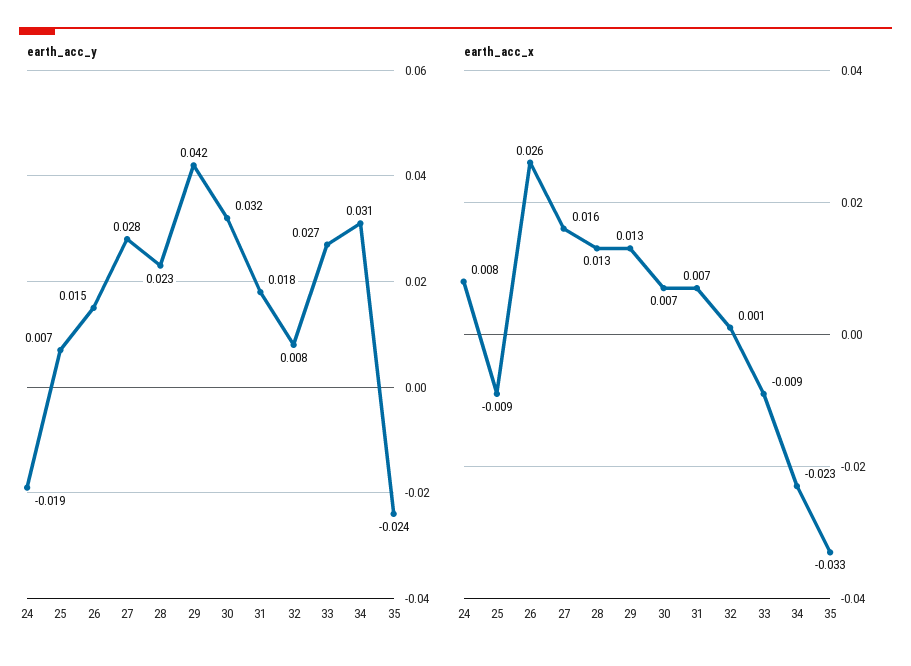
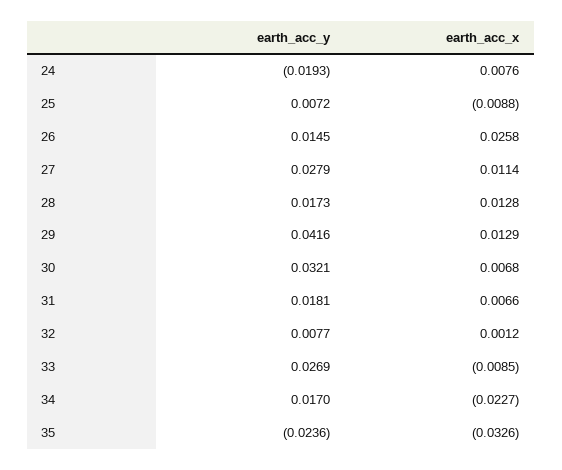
earth_acc_y, 28: 0.023 -> 0.0173
earth_acc_y, 34: 0.031 -> 0.017
earth_acc_x, 27: 0.016 -> 0.0114

